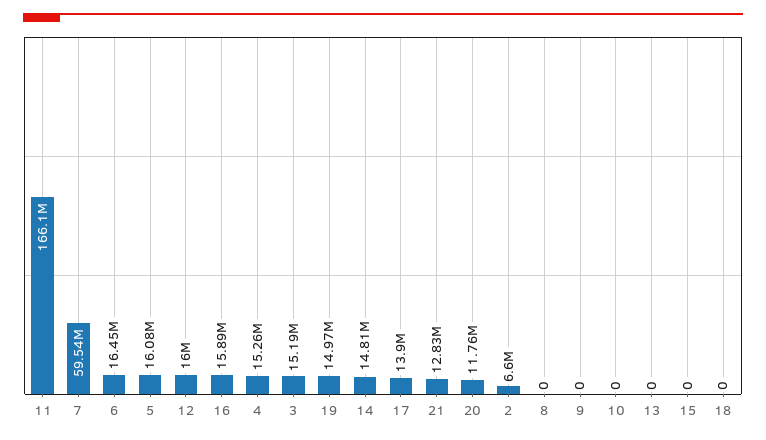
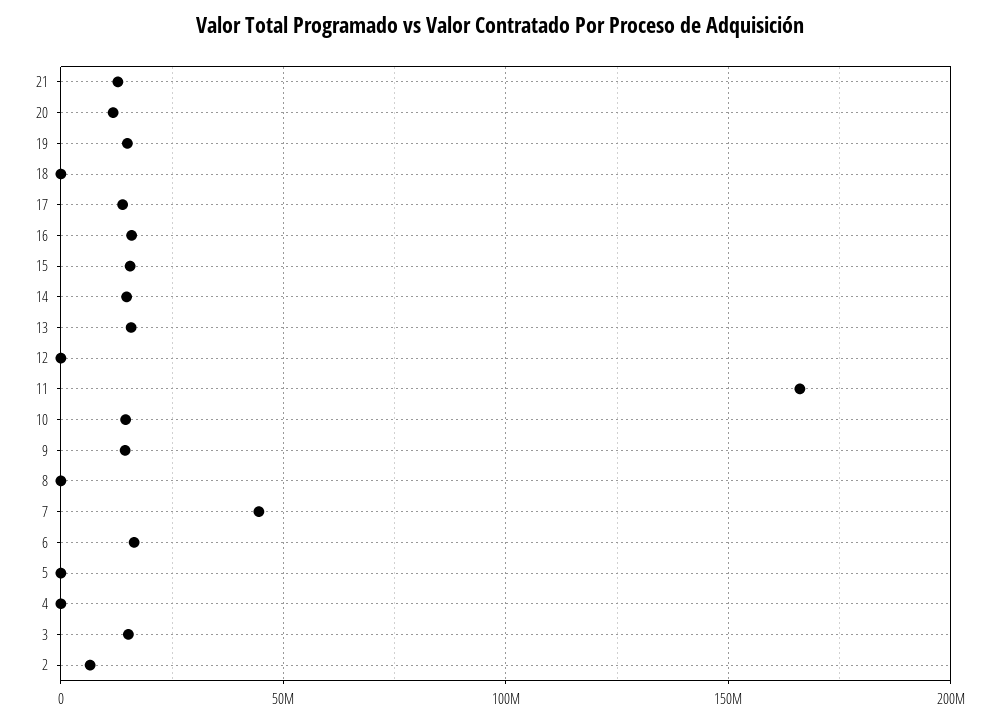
7: 59540000 -> 45000000
5: 16080000 -> 0
12: 16000000 -> 0
4: 15260000 -> 0
9: 0 -> 15000000
10: 0 -> 15000000
13: 0 -> 15000000
15: 0 -> 15000000

